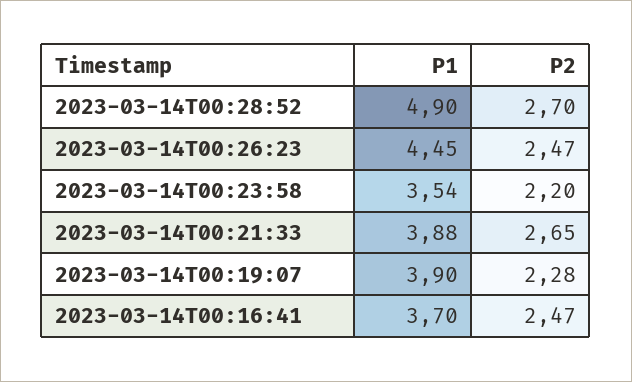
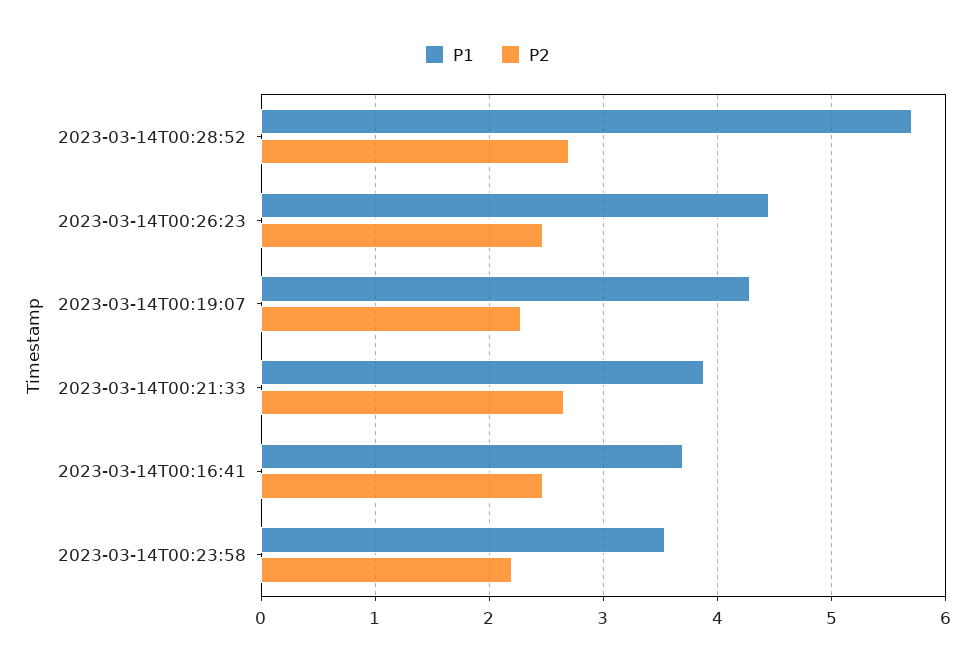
P1, 2023-03-14T00:28:52: 4.9 -> 5.7
P1, 2023-03-14T00:19:07: 3.9 -> 4.3

